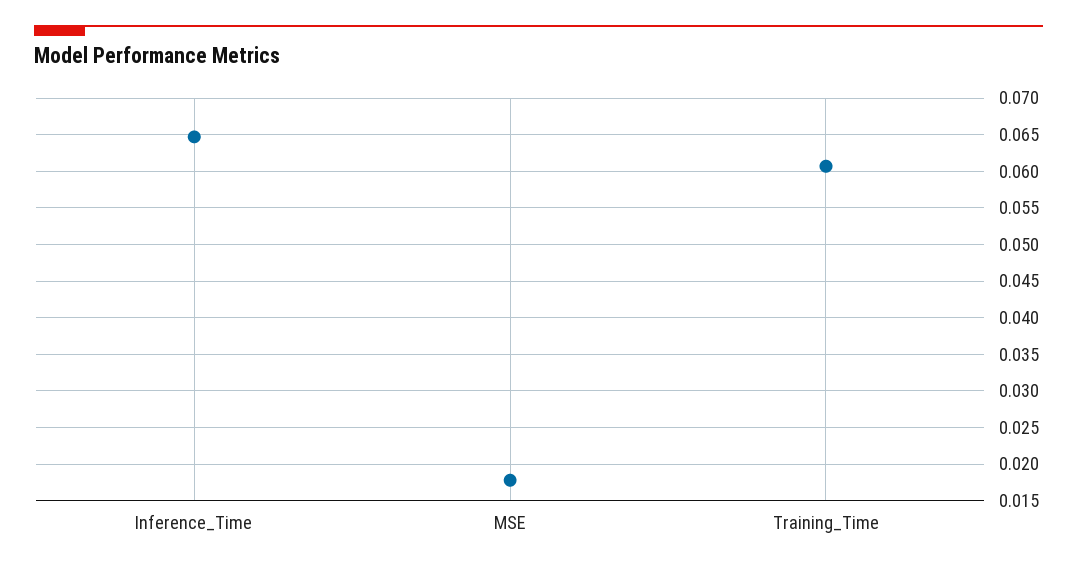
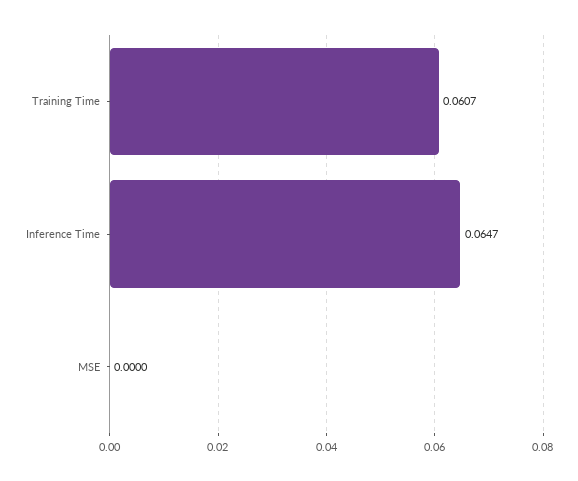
MSE: 0.018 -> 0

